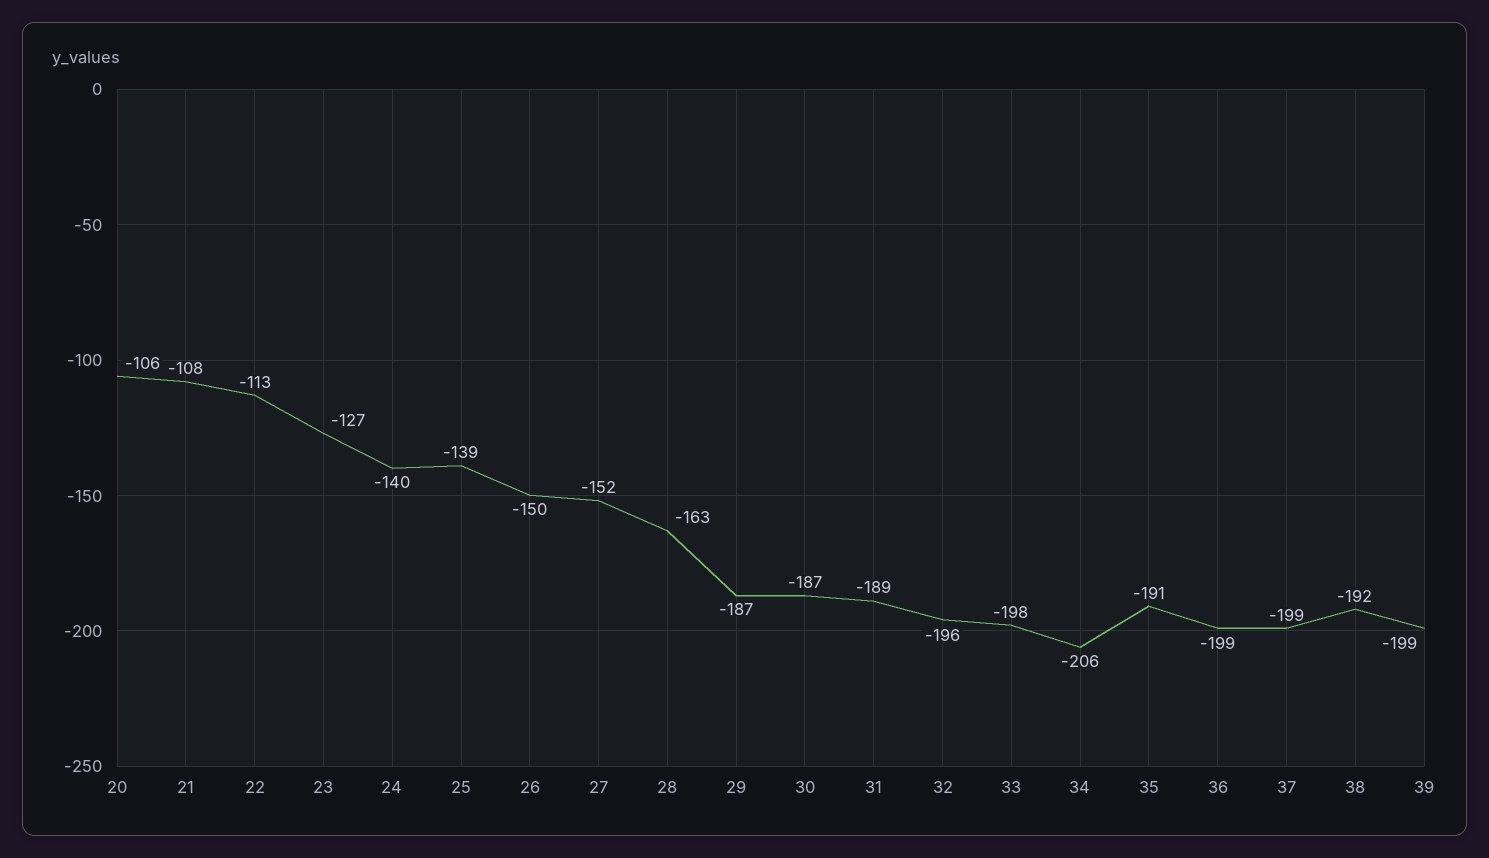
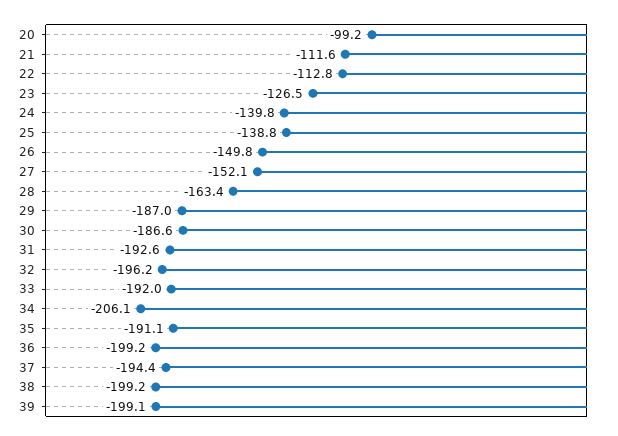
20: -106 -> -99.2
21: -108 -> -111.6
31: -189 -> -192.6
33: -198 -> -192
37: -199 -> -194.4
38: -192 -> -199.2

